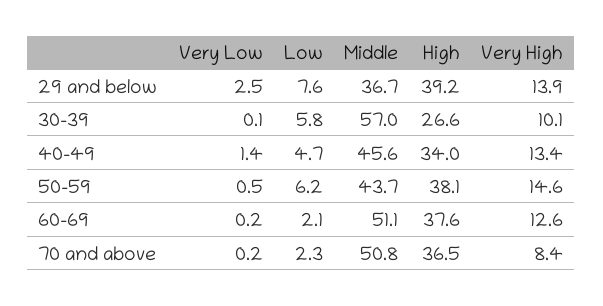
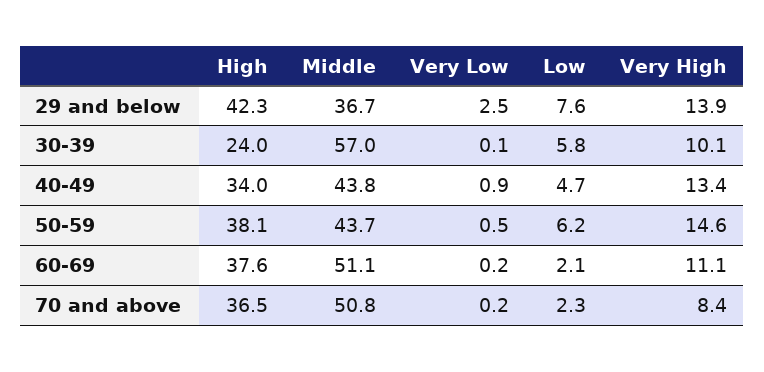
High, 29 and below: 39.2 -> 42.3
High, 30-39: 26.6 -> 24
Very Low, 40-49: 1.4 -> 0.9
Middle, 40-49: 45.6 -> 43.8
Very High, 60-69: 12.6 -> 11.1

